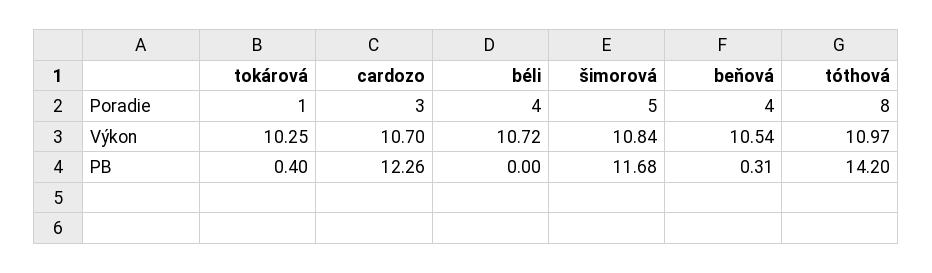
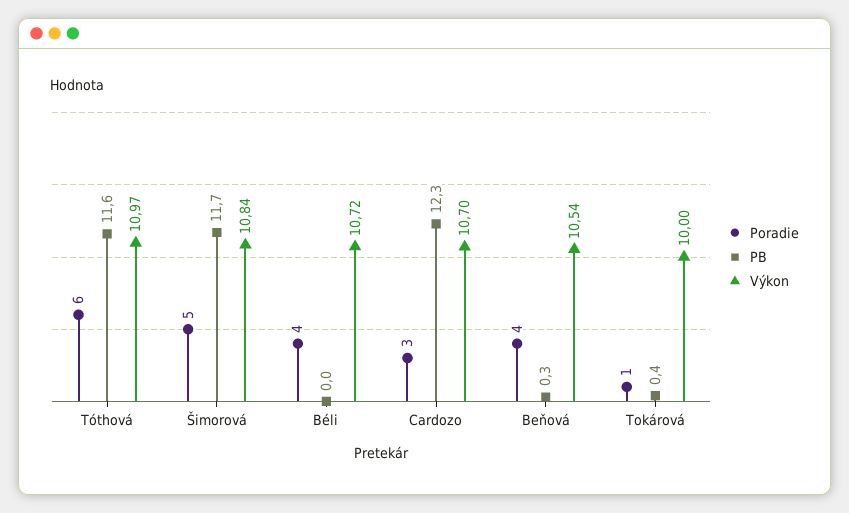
Poradie, tóthová: 8 -> 6
Výkon, tokárová: 10.25 -> 10
PB, tóthová: 14.2 -> 11.6

